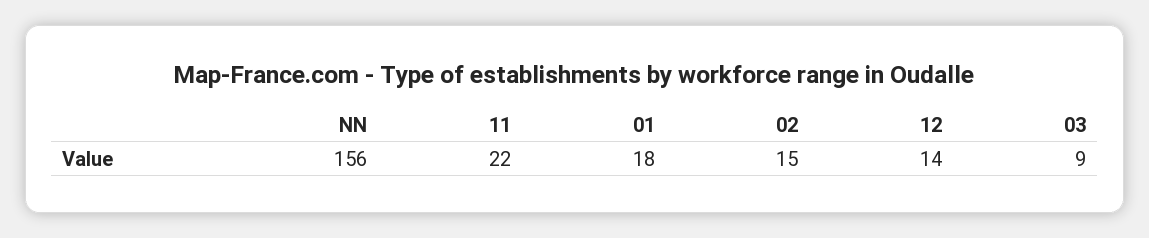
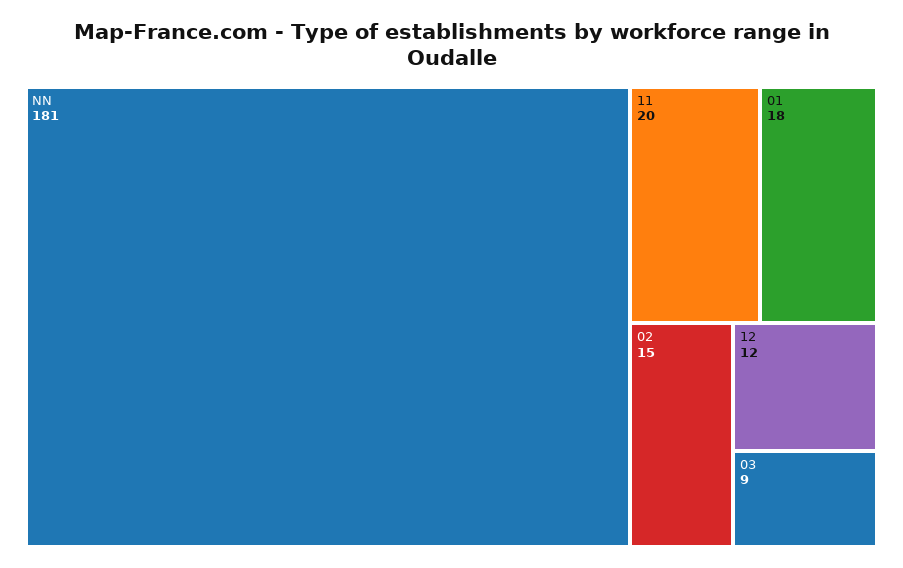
NN: 156 -> 181
11: 22 -> 20
12: 14 -> 12

